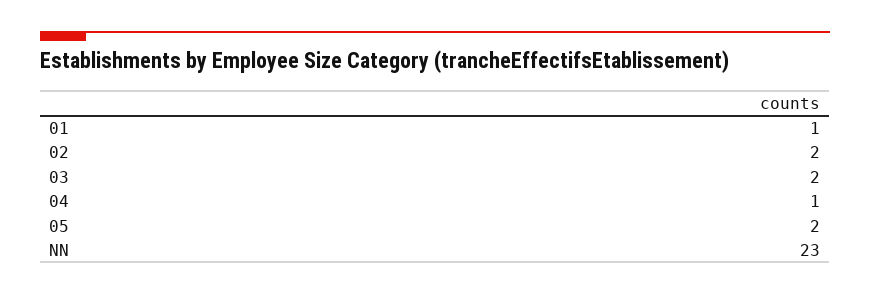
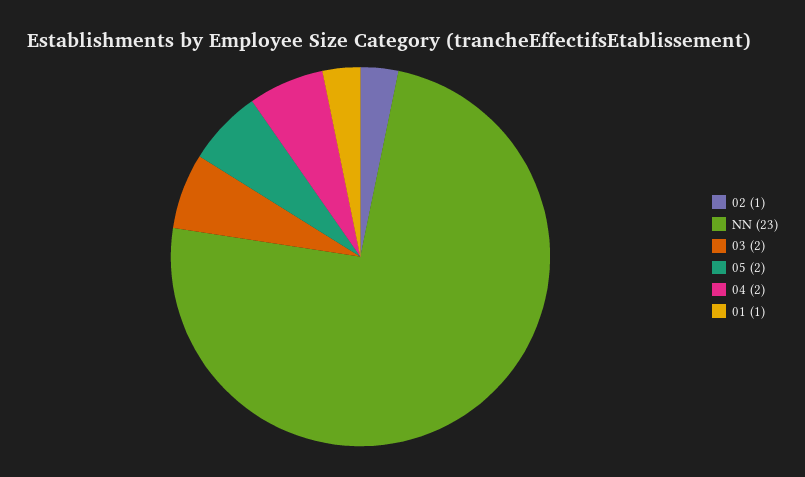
02: 2 -> 1
04: 1 -> 2

